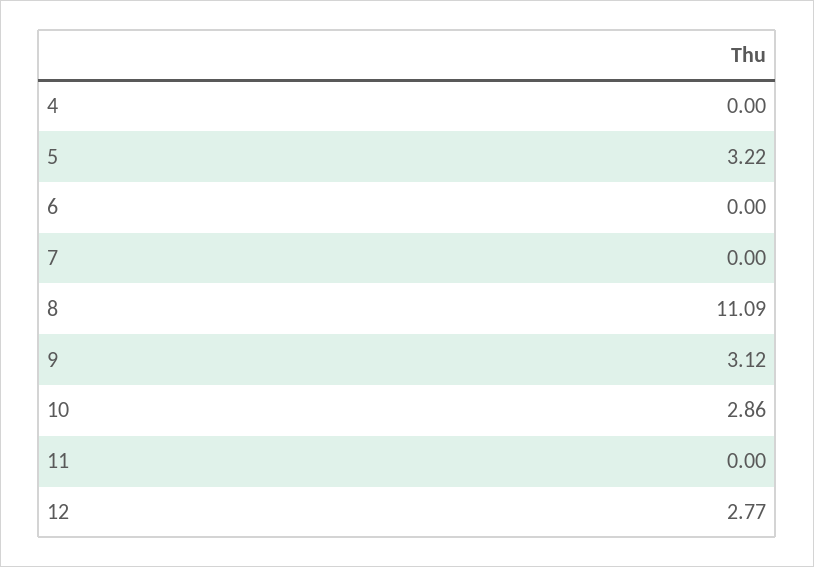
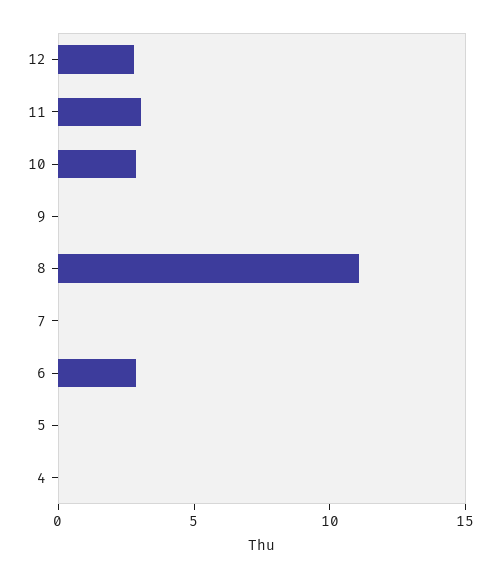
5: 3.22 -> 0
6: 0 -> 3
9: 3.12 -> 0
11: 0 -> 3

